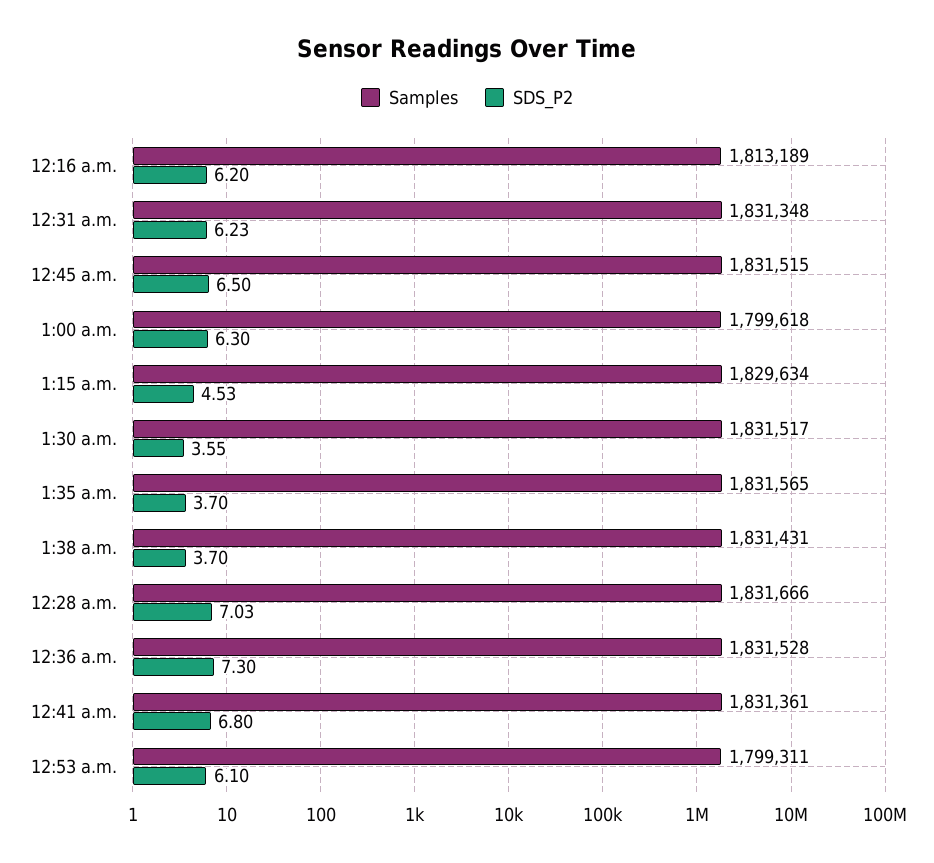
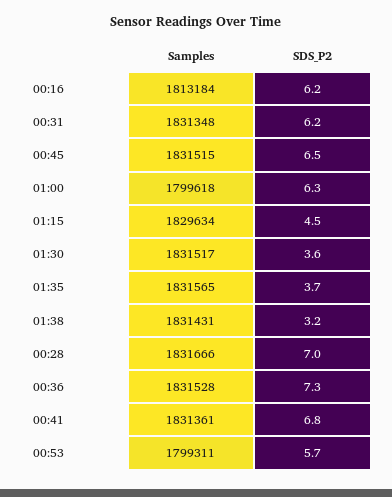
Samples, 12:16 a.m.: 1813189 -> 1813184
SDS_P2, 1:38 a.m.: 3.7 -> 3.2
SDS_P2, 12:53 a.m.: 6.1 -> 5.7

